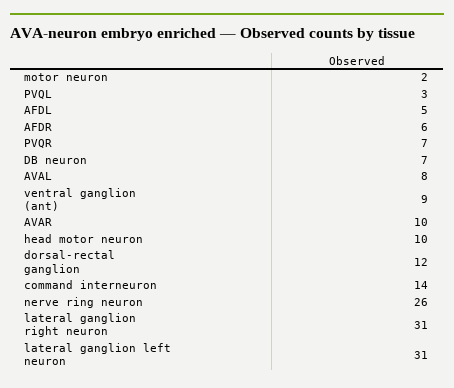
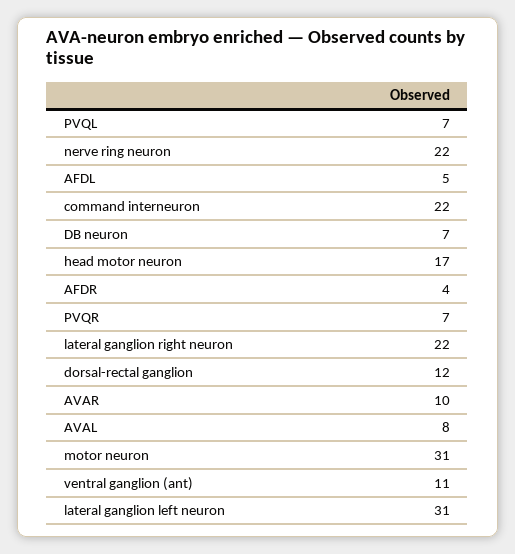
motor neuron: 2 -> 31
PVQL: 3 -> 7
AFDR: 6 -> 4
ventral ganglion (ant): 9 -> 11
head motor neuron: 10 -> 17
command interneuron: 14 -> 22
nerve ring neuron: 26 -> 22
lateral ganglion right neuron: 31 -> 22

